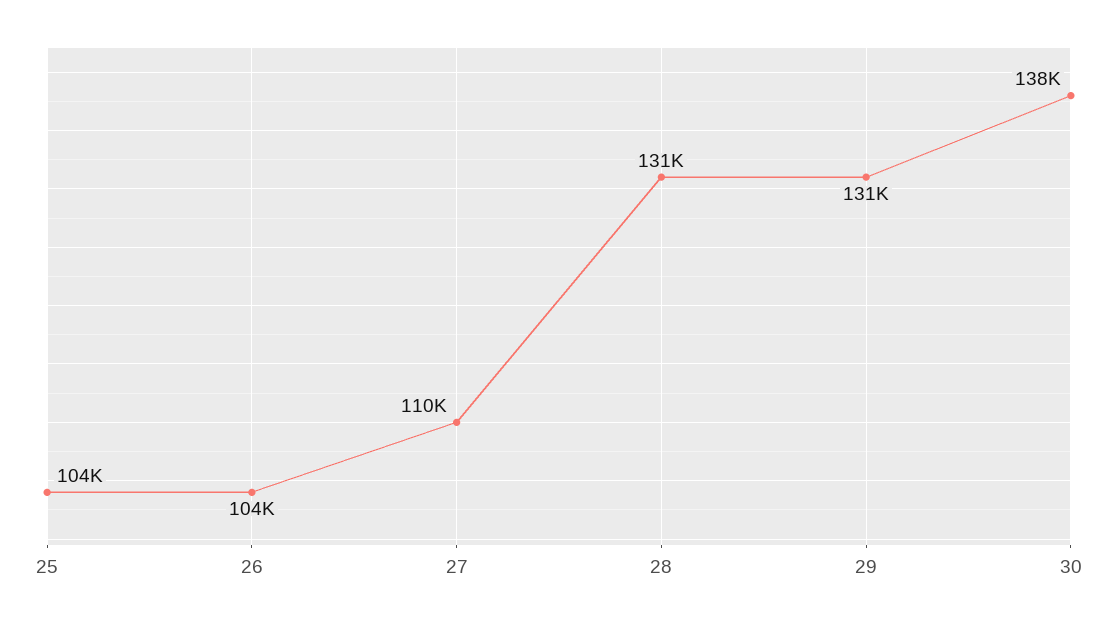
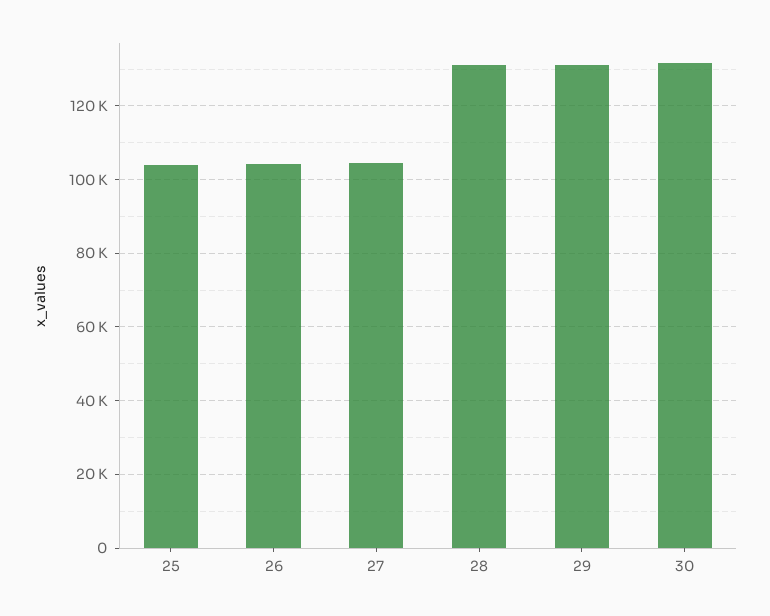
27: 110000 -> 104000
30: 138000 -> 132000

